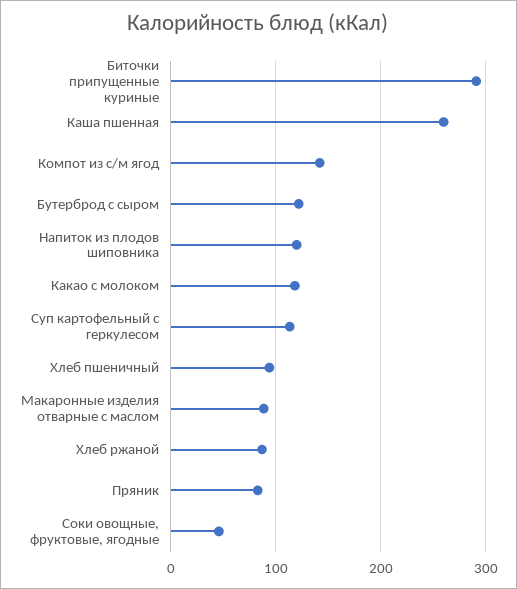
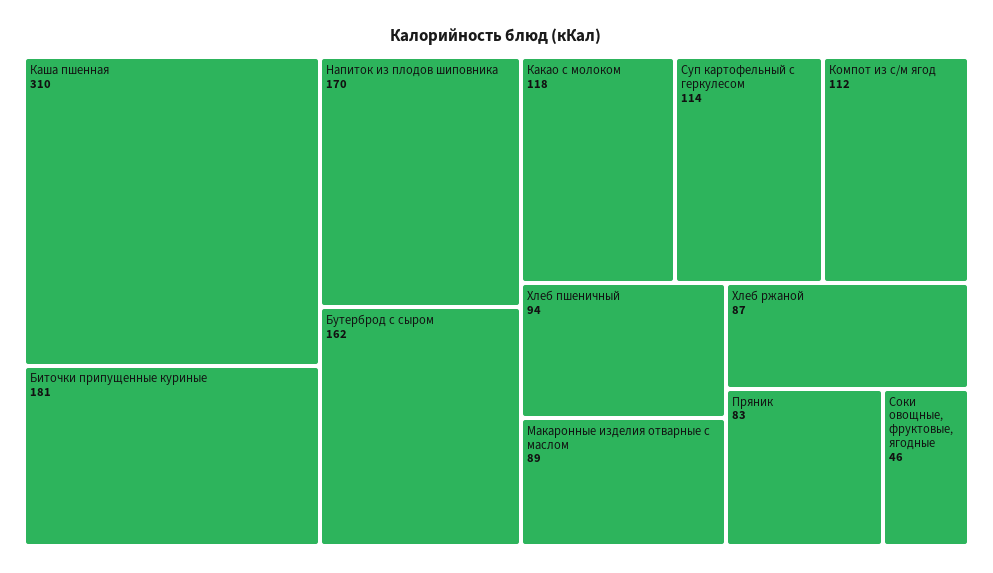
Биточки припущенные куриные: 290 -> 181
Каша пшенная: 260 -> 310
Компот из с/м ягод: 140 -> 112
Бутерброд с сыром: 120 -> 162
Напиток из плодов шиповника: 120 -> 170

